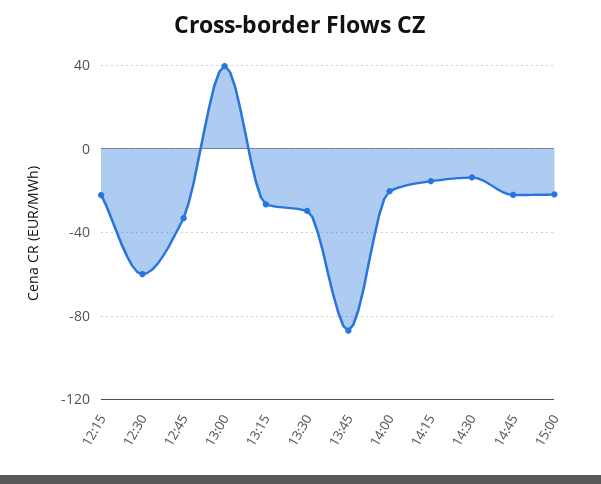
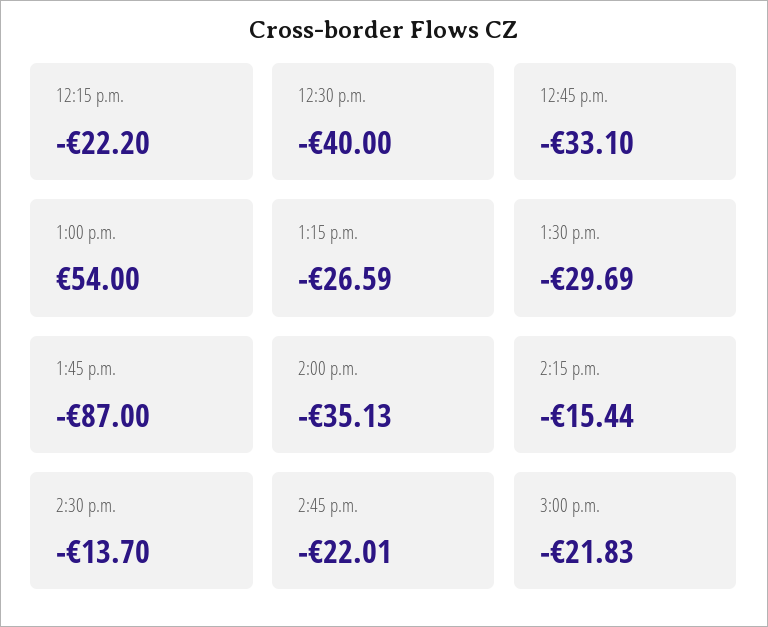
12:30: -60 -> -40
13:00: 40 -> 54
14:00: -20 -> -35.13

